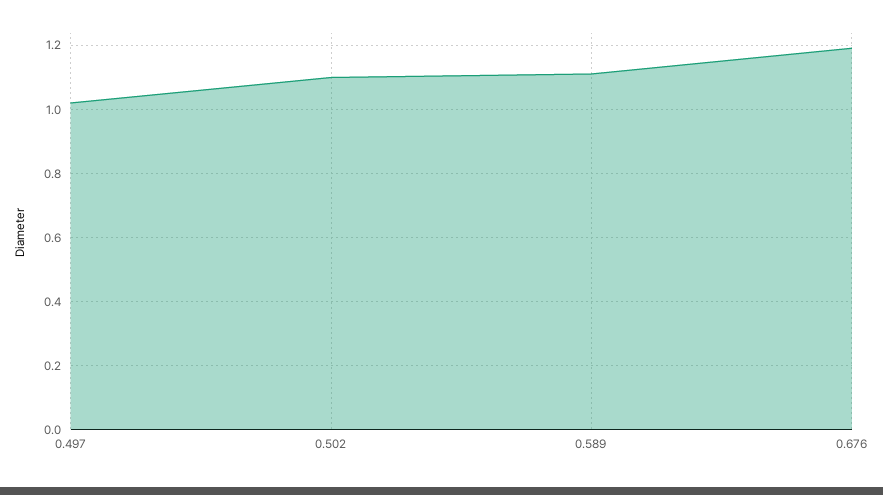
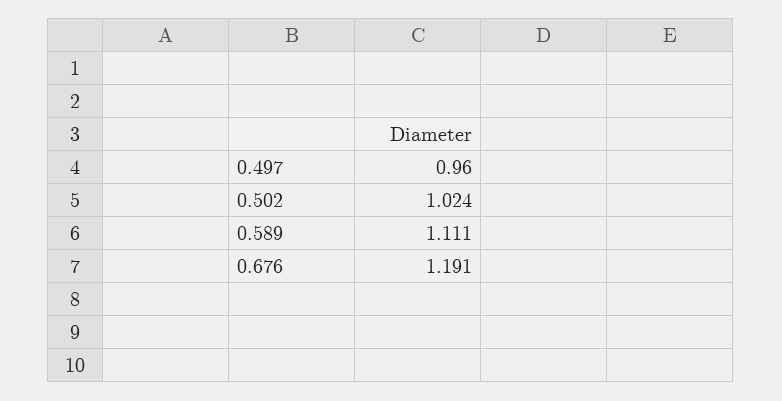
0.497: 1.02 -> 0.96
0.502: 1.1 -> 1.024

